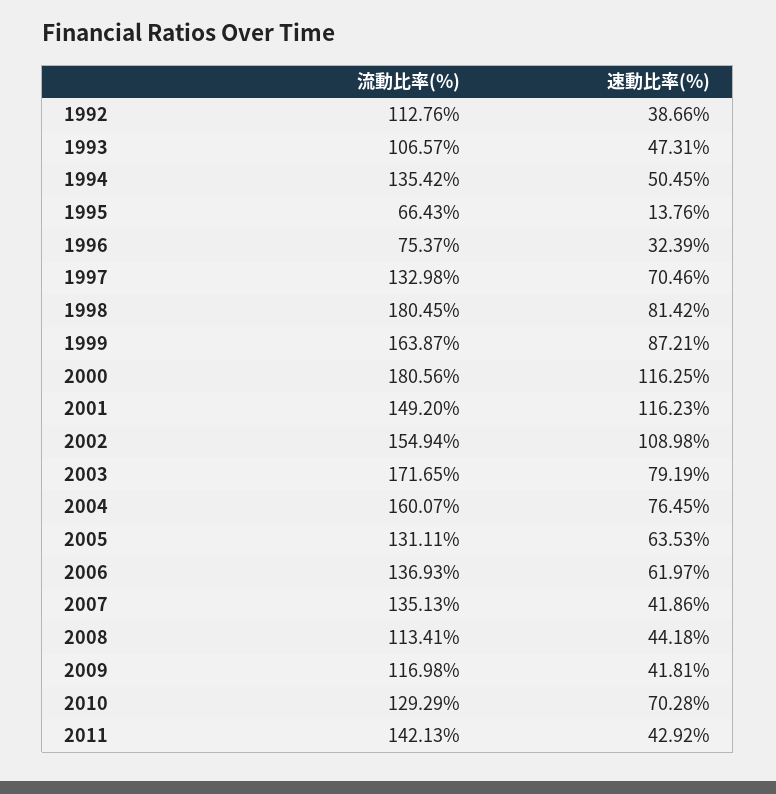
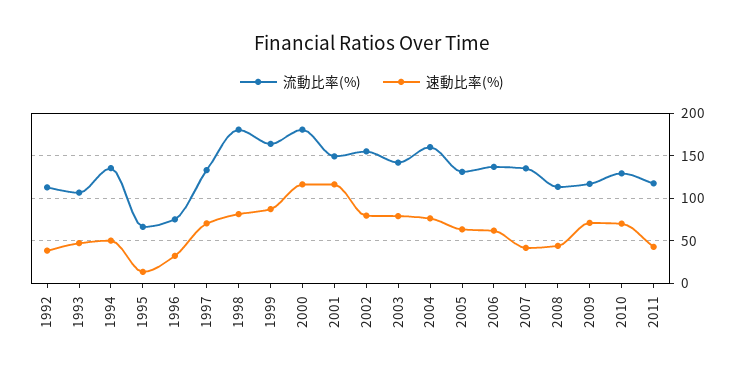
速動比率(%), 2002: 108.98 -> 80
流動比率(%), 2003: 171.65 -> 140
速動比率(%), 2009: 41.81 -> 70
流動比率(%), 2011: 142.13 -> 120

